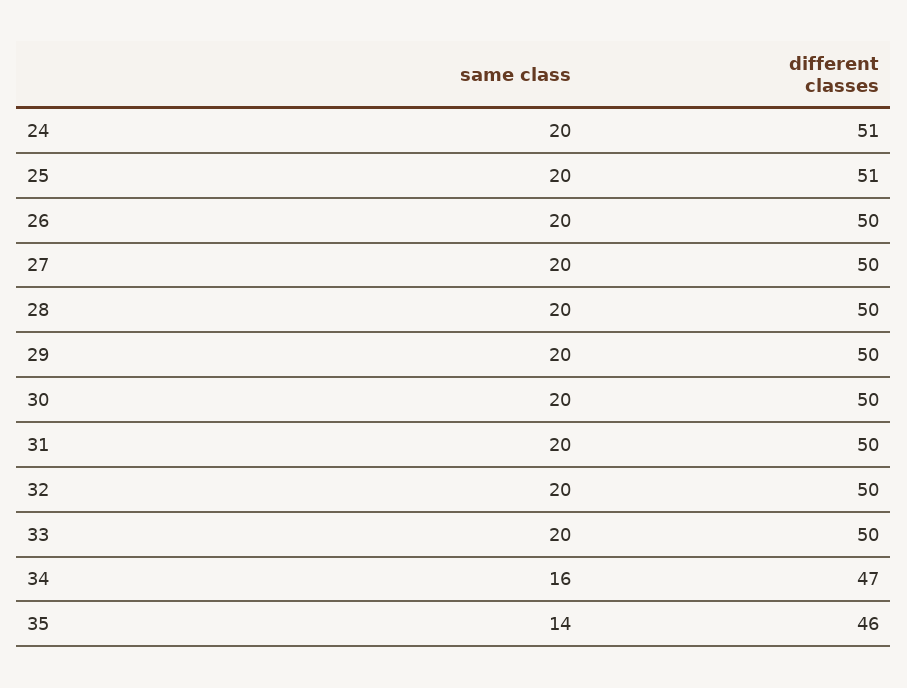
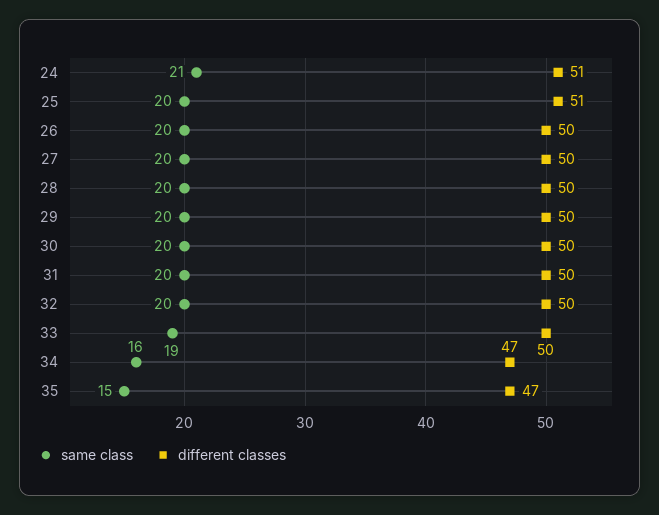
same class, 24: 20 -> 21
same class, 33: 20 -> 19
same class, 35: 14 -> 15
different classes, 35: 46 -> 47

